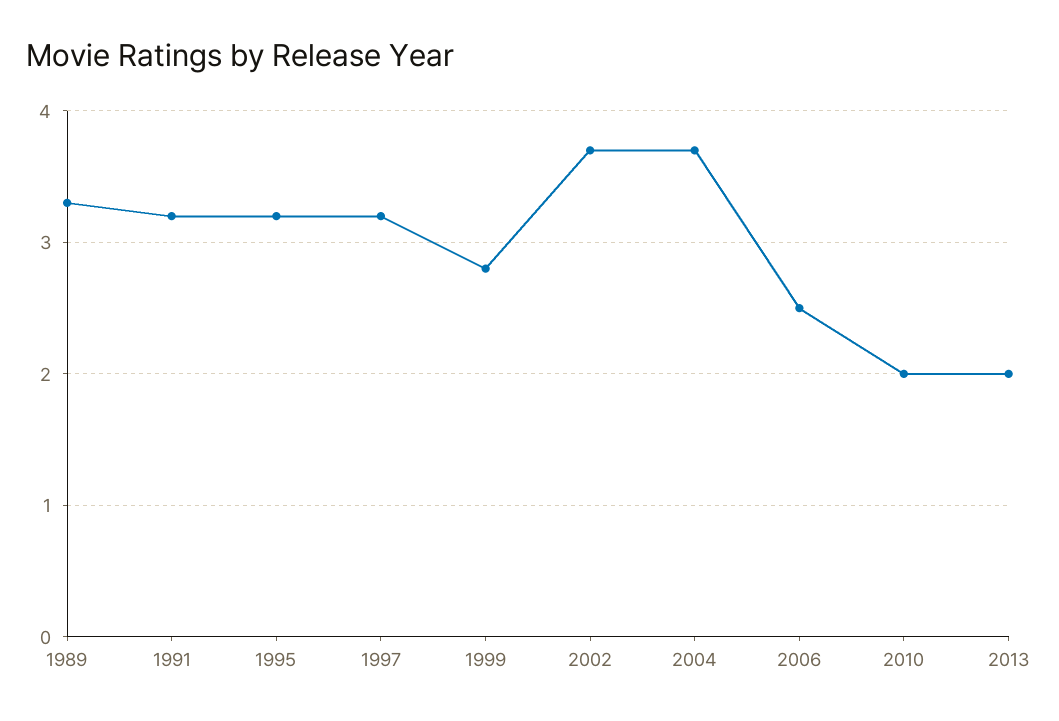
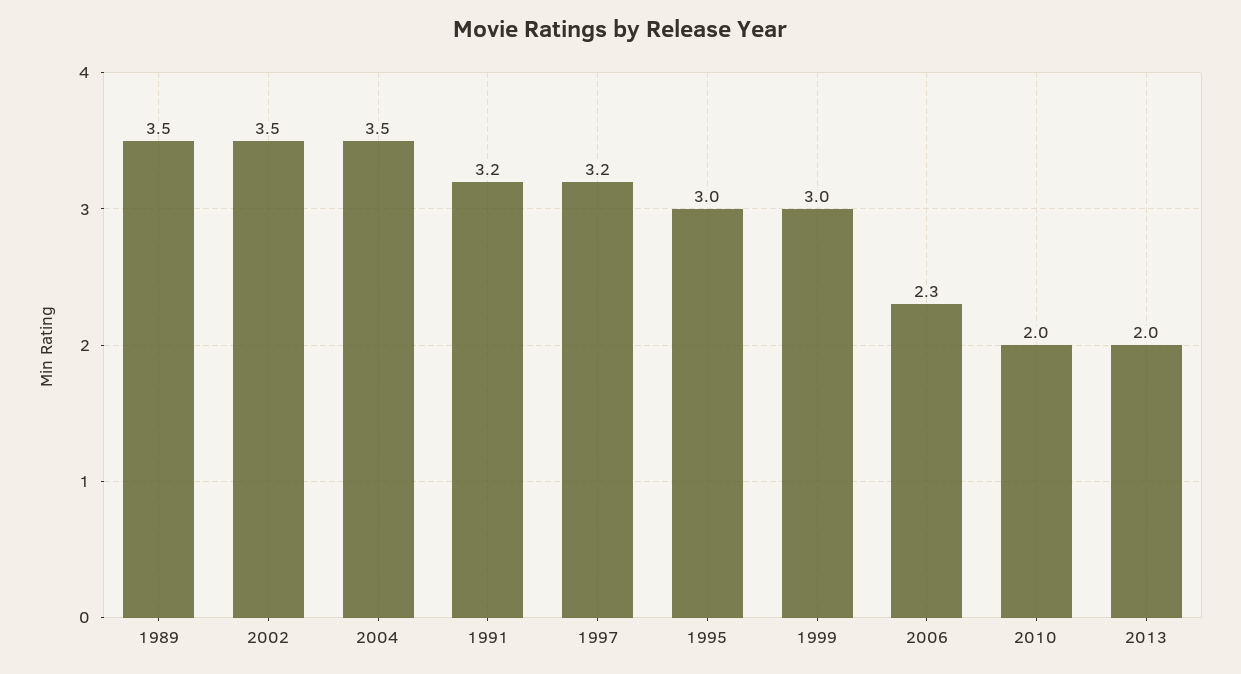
1989: 3.3 -> 3.5
1995: 3.2 -> 3
1999: 2.8 -> 3
2002: 3.7 -> 3.5
2004: 3.7 -> 3.5
2006: 2.5 -> 2.3

